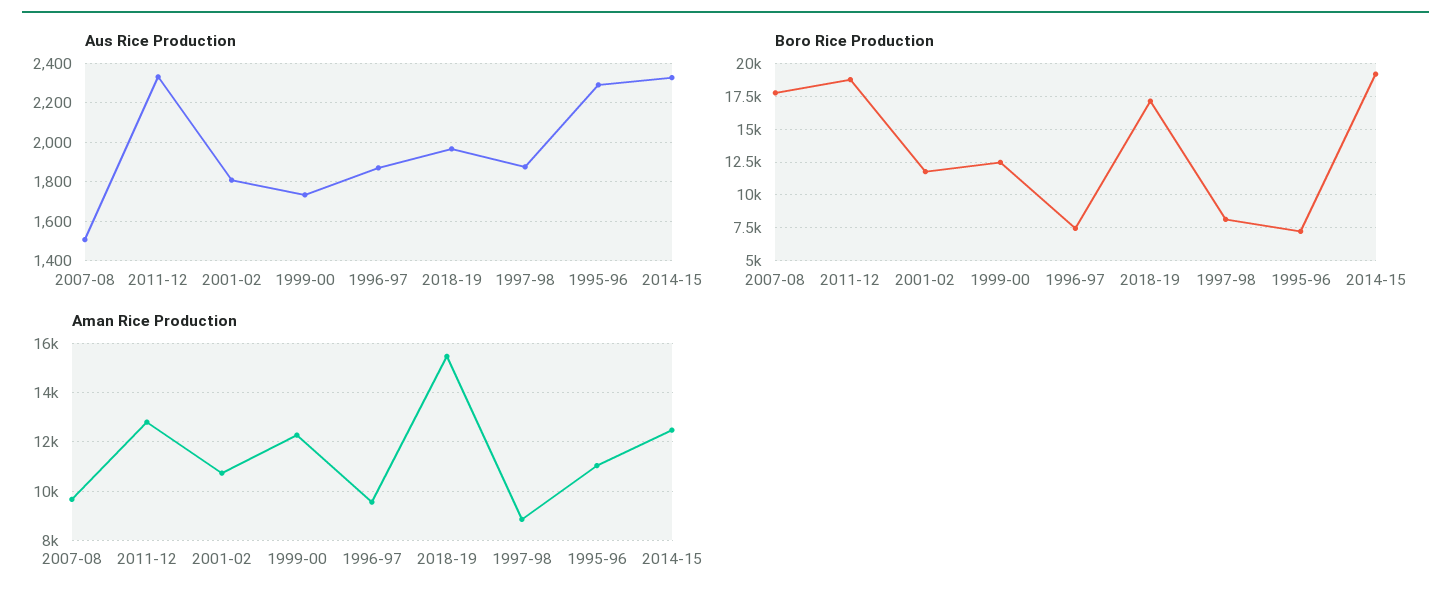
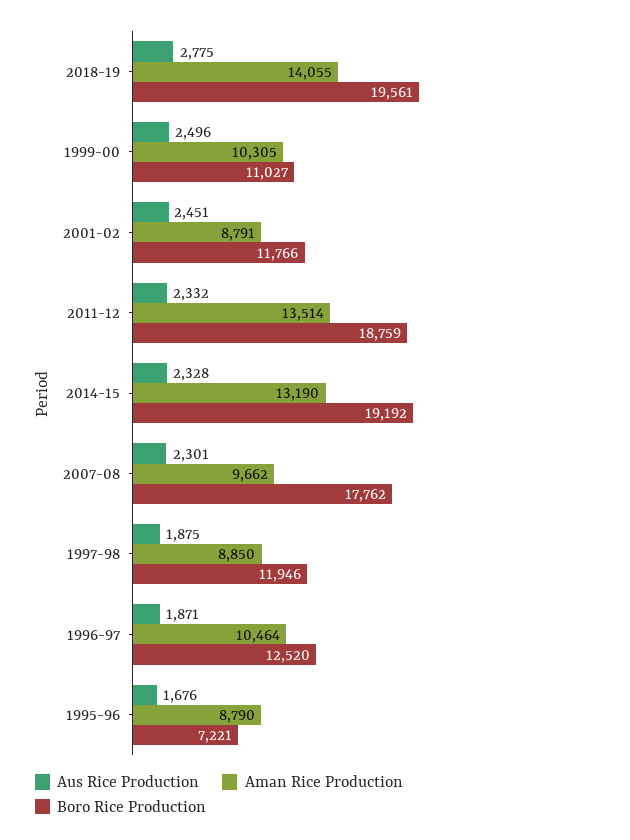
Aus Rice Production, 2007-08: 1500 -> 2301
Aus Rice Production, 2001-02: 1800 -> 2451
Aus Rice Production, 1999-00: 1750 -> 2496
Aus Rice Production, 2018-19: 1950 -> 2775
Aus Rice Production, 1995-96: 2300 -> 1676
Boro Rice Production, 1999-00: 12500 -> 11027
Boro Rice Production, 1996-97: 7500 -> 12520
Boro Rice Production, 2018-19: 17000 -> 19561
Boro Rice Production, 1997-98: 8000 -> 11946
Aman Rice Production, 2011-12: 12750 -> 13514
Aman Rice Production, 2001-02: 10750 -> 8791
Aman Rice Production, 1999-00: 12250 -> 10305
Aman Rice Production, 1996-97: 9500 -> 10464
Aman Rice Production, 2018-19: 15500 -> 14055
Aman Rice Production, 1995-96: 11000 -> 8790
Aman Rice Production, 2014-15: 12500 -> 13190

